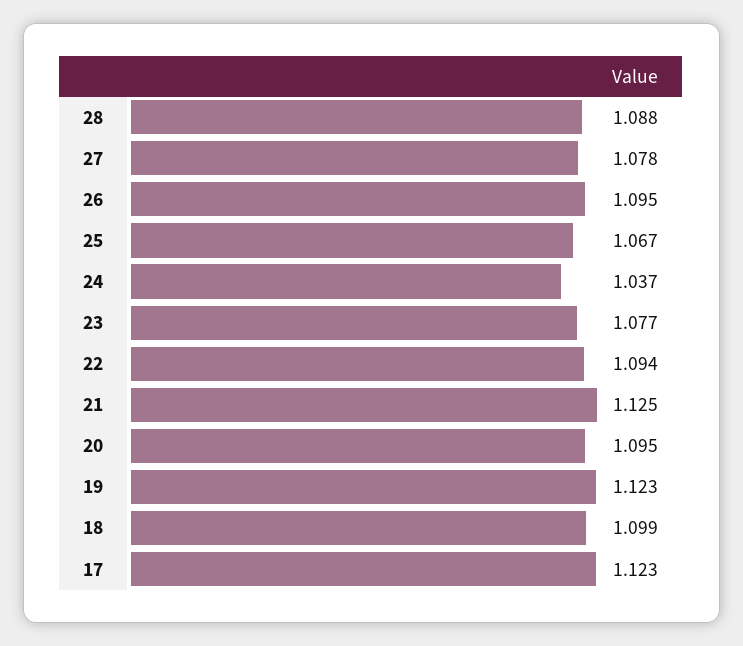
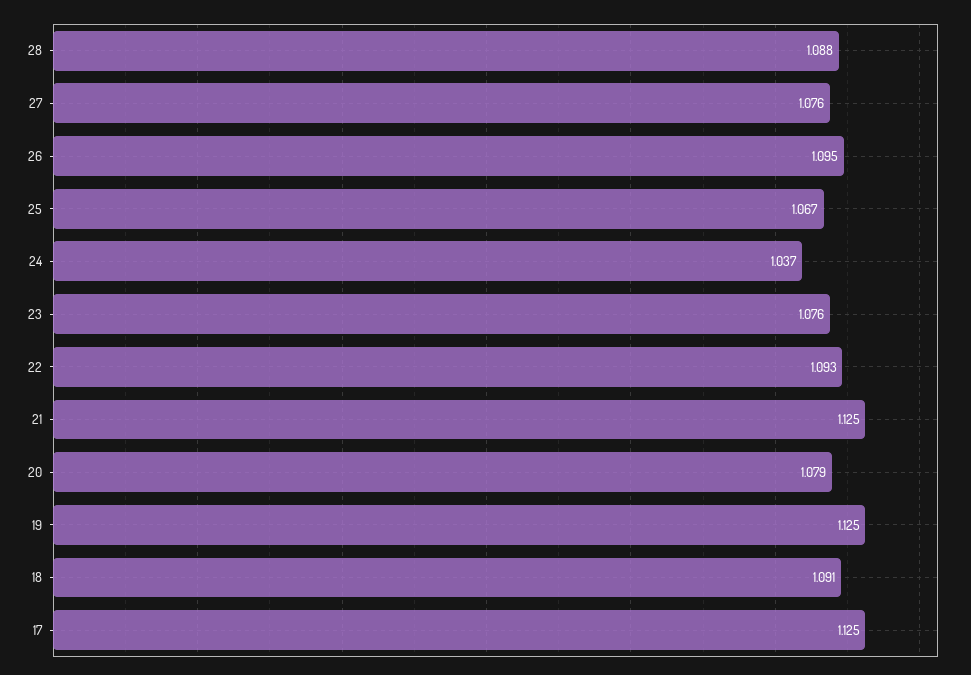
27: 1.078 -> 1.076
23: 1.077 -> 1.076
22: 1.094 -> 1.093
20: 1.095 -> 1.079
19: 1.123 -> 1.125
18: 1.099 -> 1.091
17: 1.123 -> 1.125

